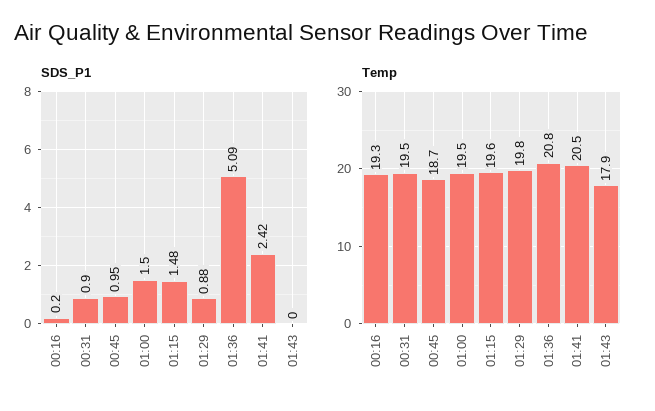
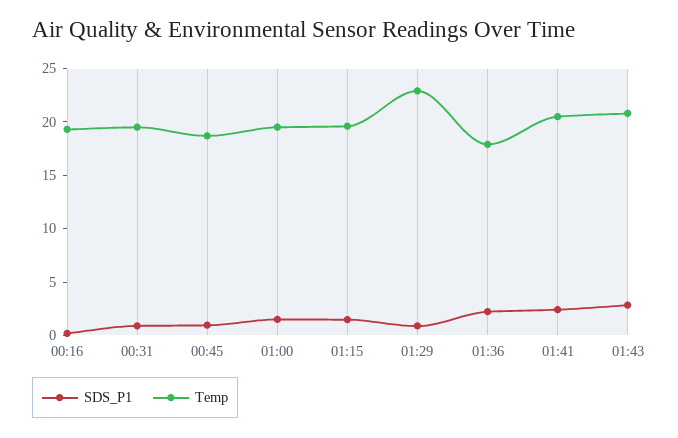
SDS_P1, 01:36: 5.09 -> 2
SDS_P1, 01:43: 0 -> 3
Temp, 01:29: 19.8 -> 23
Temp, 01:36: 20.8 -> 18
Temp, 01:43: 17.9 -> 21

